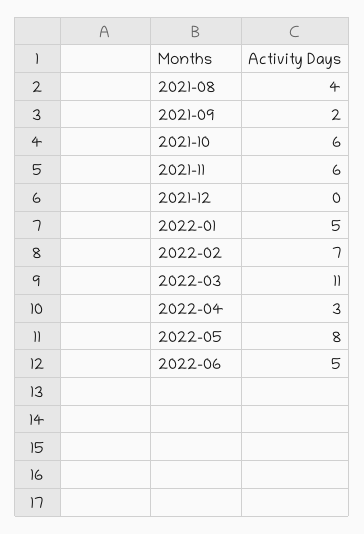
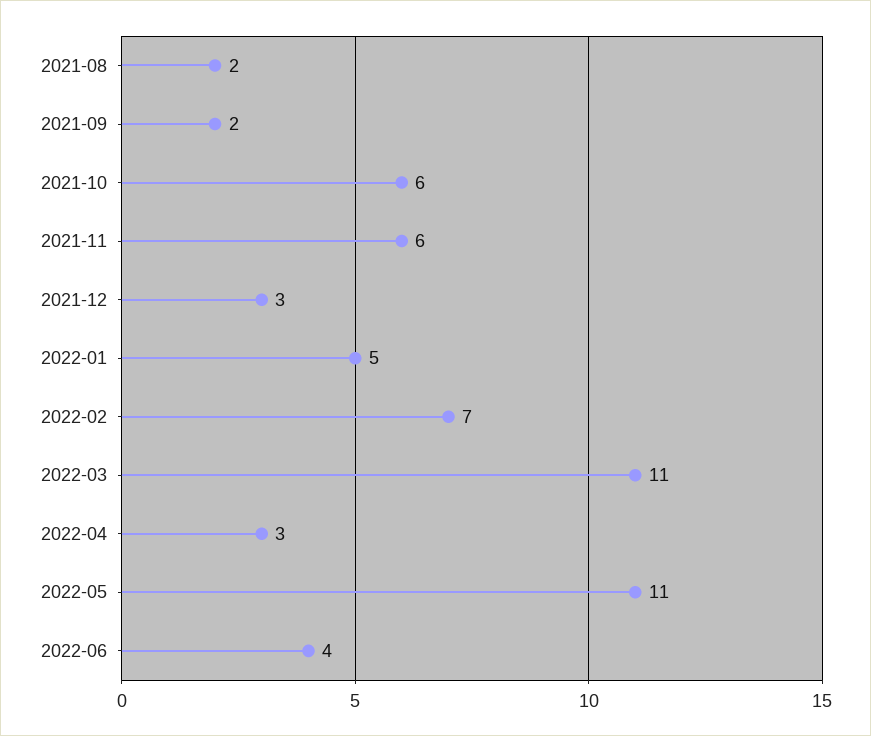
2021-08: 4 -> 2
2021-12: 0 -> 3
2022-05: 8 -> 11
2022-06: 5 -> 4

